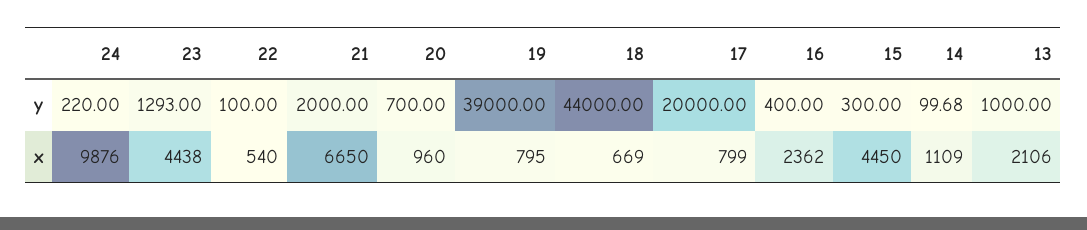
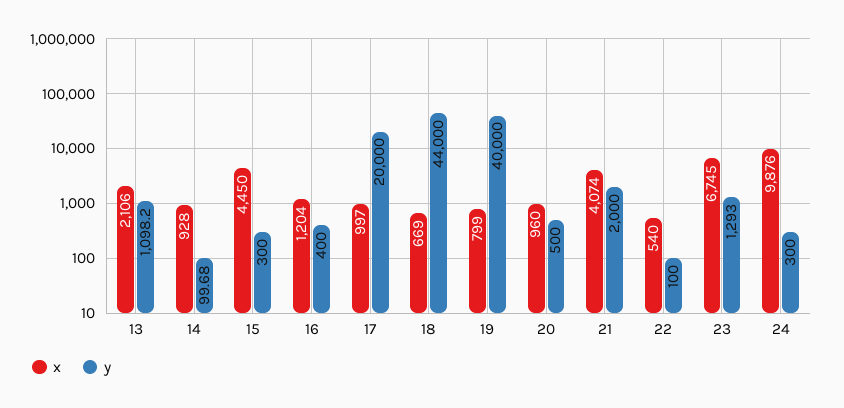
y, 24: 220 -> 300
y, 20: 700 -> 500
y, 19: 39000 -> 40000
y, 13: 1000 -> 1098.2
x, 23: 4438 -> 6745
x, 21: 6650 -> 4074
x, 19: 795 -> 799
x, 17: 799 -> 997
x, 16: 2362 -> 1204
x, 14: 1109 -> 928

